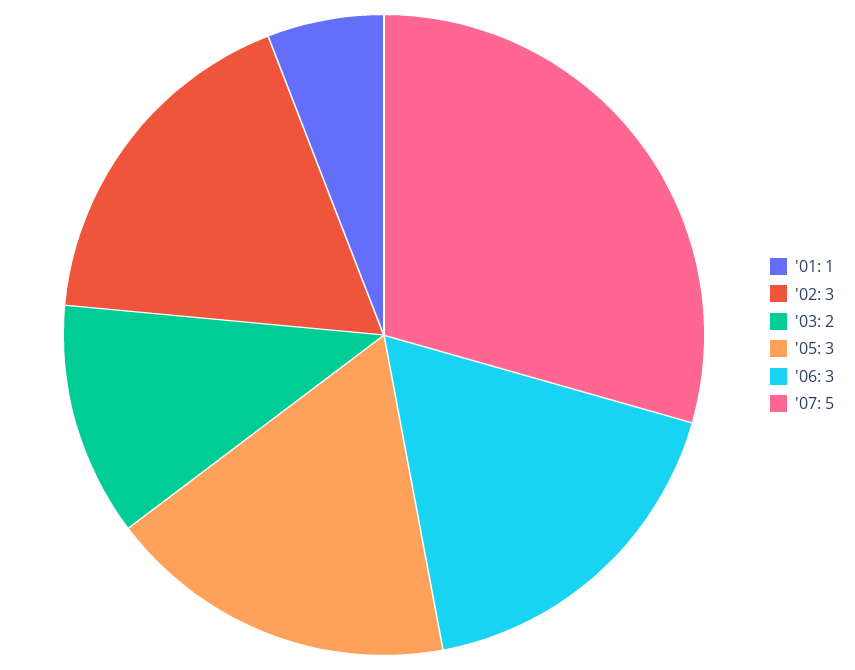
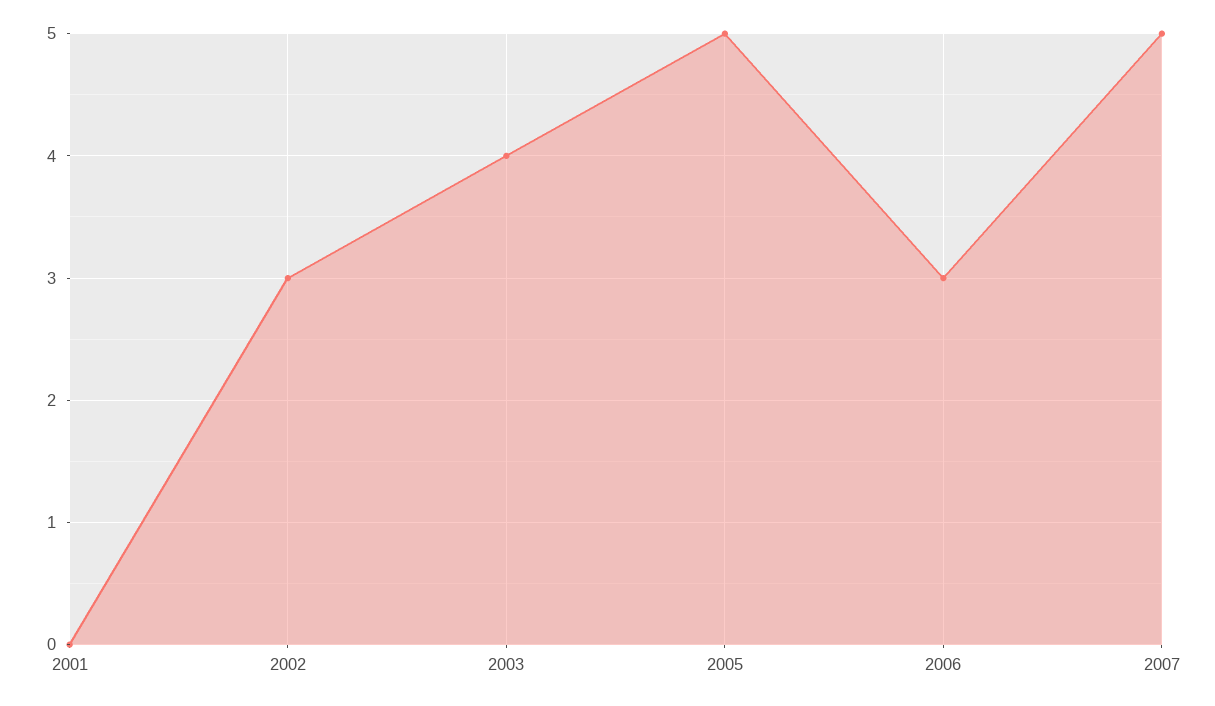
'01: 1 -> 0
'03: 2 -> 4
'05: 3 -> 5

